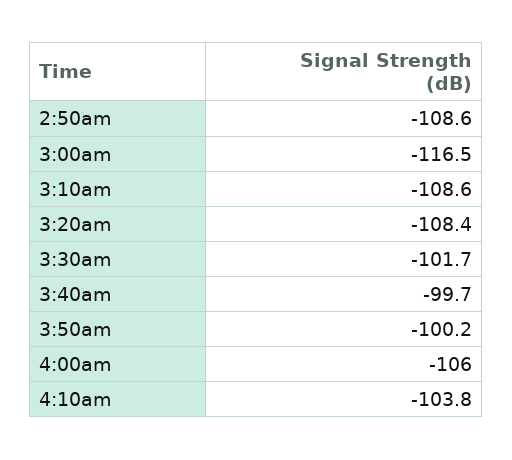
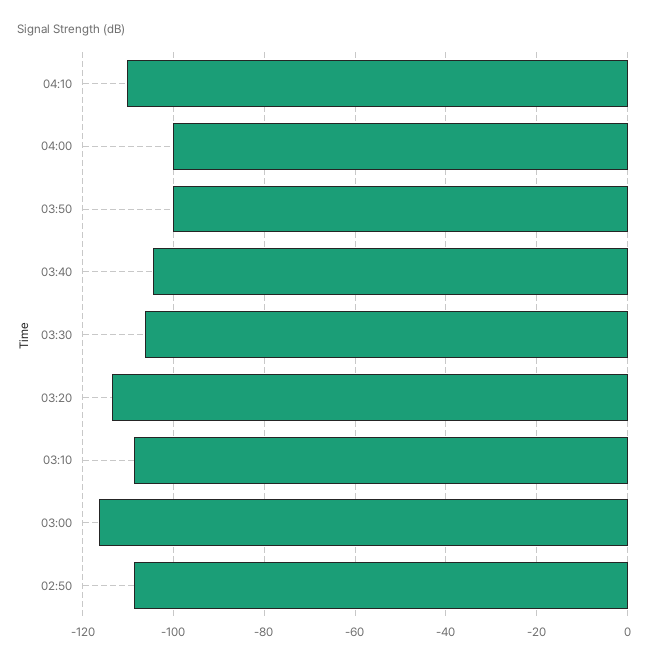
3:20am: -108.4 -> -114
3:30am: -101.7 -> -106
3:40am: -99.7 -> -104
4:00am: -106 -> -100
4:10am: -103.8 -> -110

